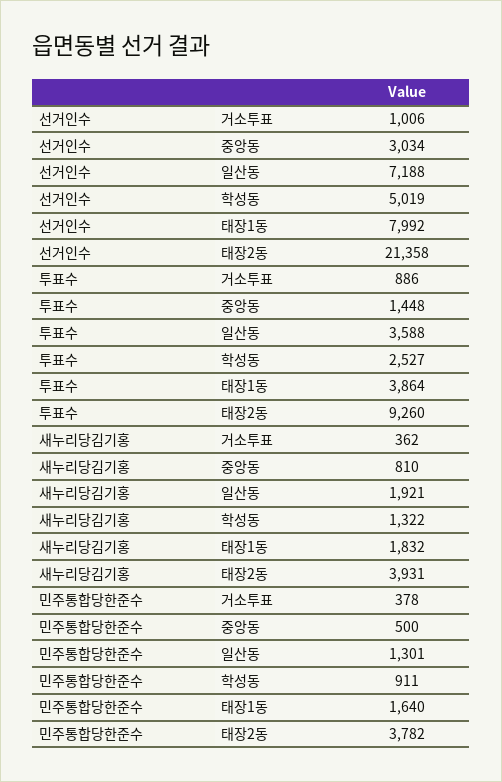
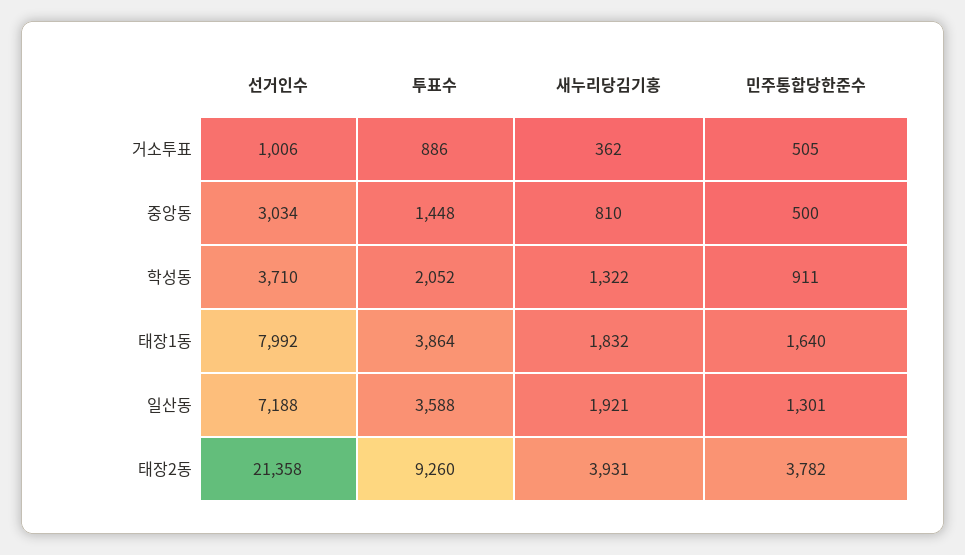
선거인수, 학성동: 5019 -> 3710
투표수, 학성동: 2527 -> 2052
민주통합당한준수, 거소투표: 378 -> 505

